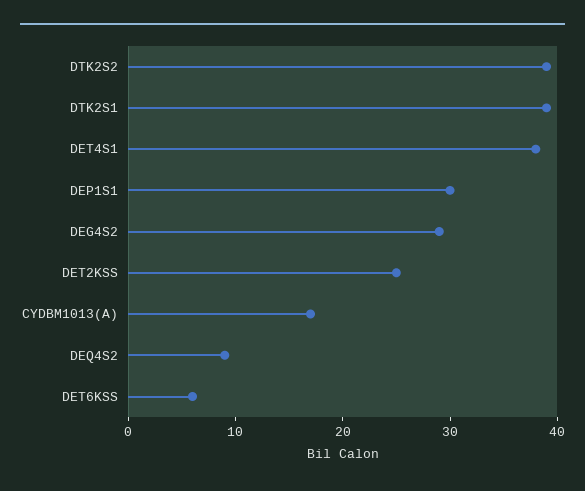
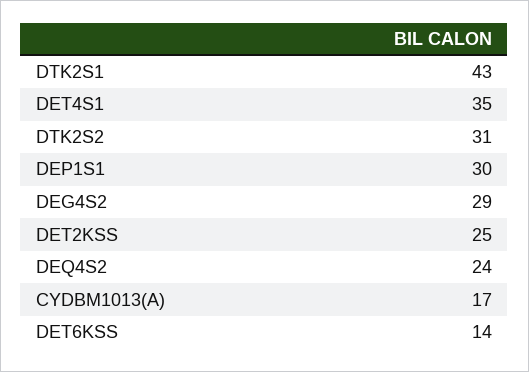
DTK2S2: 39 -> 31
DTK2S1: 39 -> 43
DET4S1: 38 -> 35
DEQ4S2: 9 -> 24
DET6KSS: 6 -> 14

